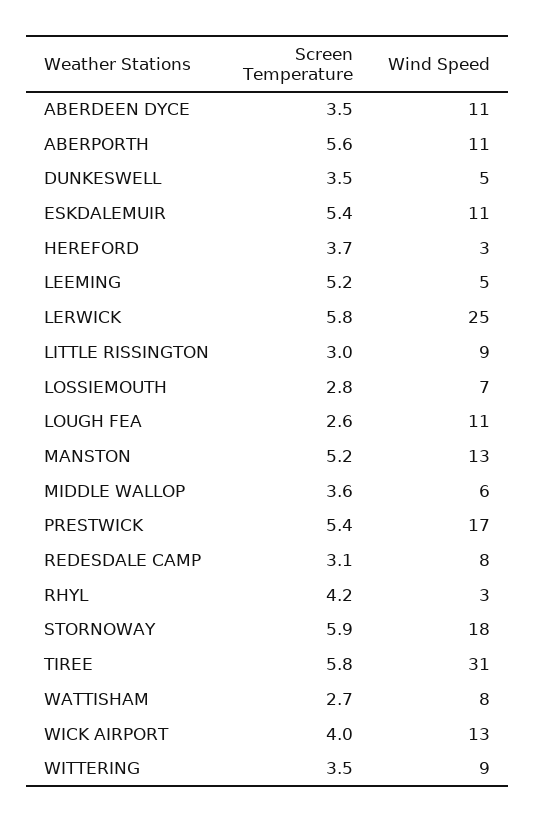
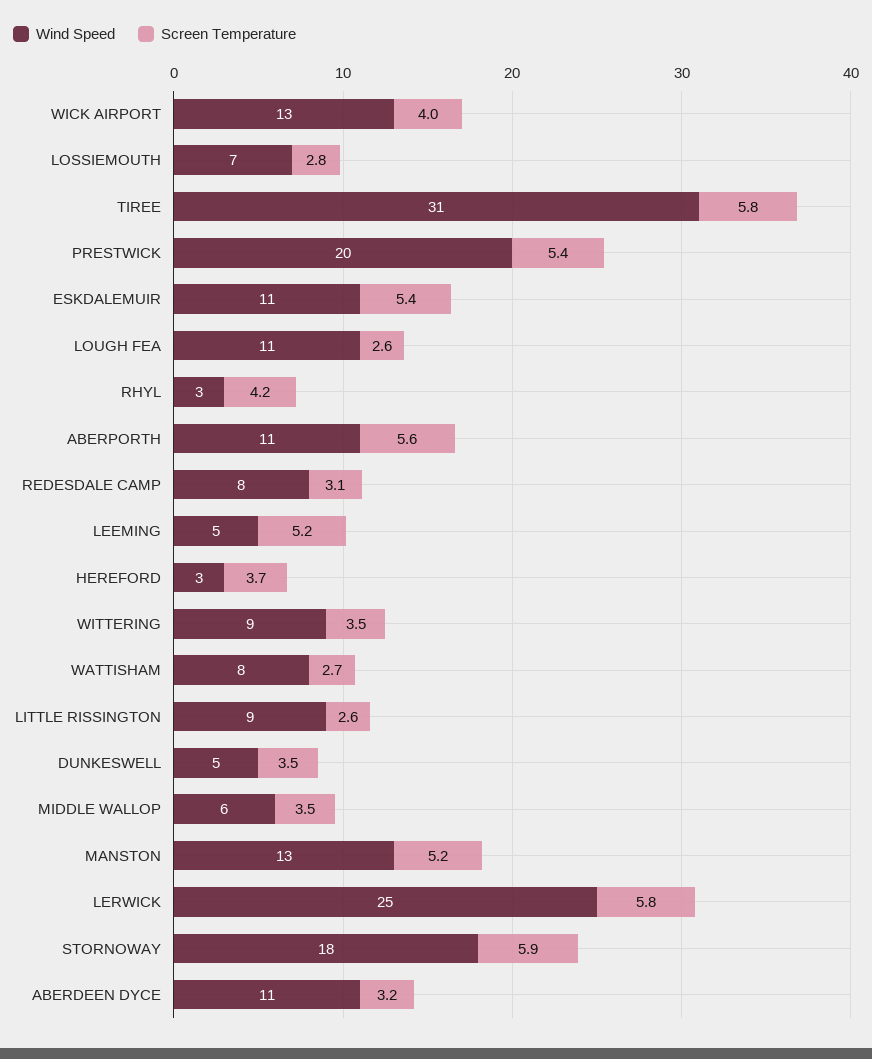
Screen Temperature, ABERDEEN DYCE: 3.5 -> 3.2
Screen Temperature, LITTLE RISSINGTON: 3 -> 2.6
Screen Temperature, MIDDLE WALLOP: 3.6 -> 3.5
Wind Speed, PRESTWICK: 17 -> 20

